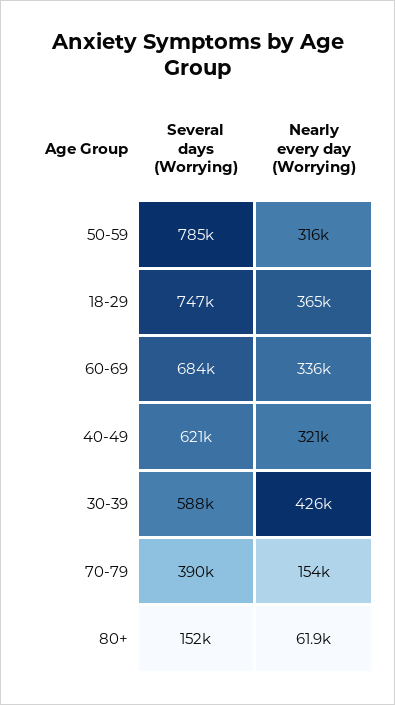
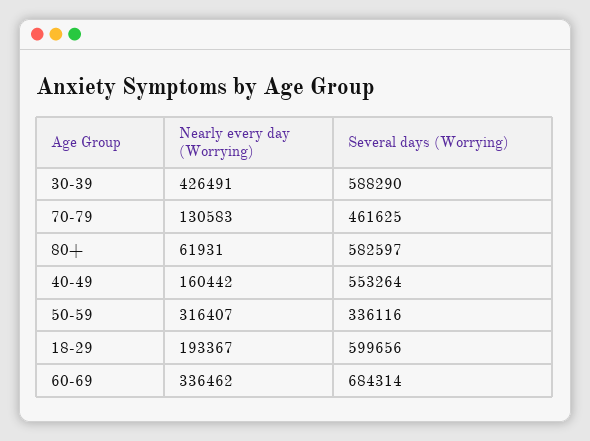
Several days (Worrying), 50-59: 785000 -> 336116
Several days (Worrying), 18-29: 747000 -> 599656
Nearly every day (Worrying), 18-29: 365000 -> 193367
Several days (Worrying), 40-49: 621000 -> 553264
Nearly every day (Worrying), 40-49: 321000 -> 160442
Several days (Worrying), 70-79: 390000 -> 461625
Nearly every day (Worrying), 70-79: 154000 -> 130583
Several days (Worrying), 80+: 152000 -> 582597

